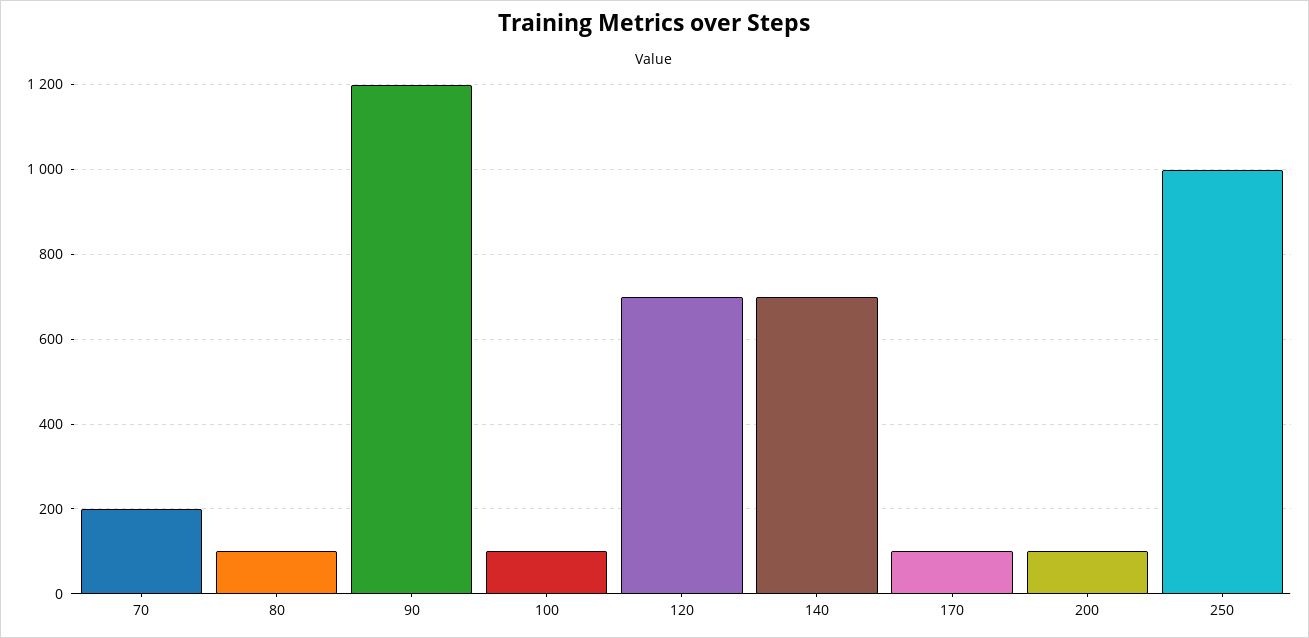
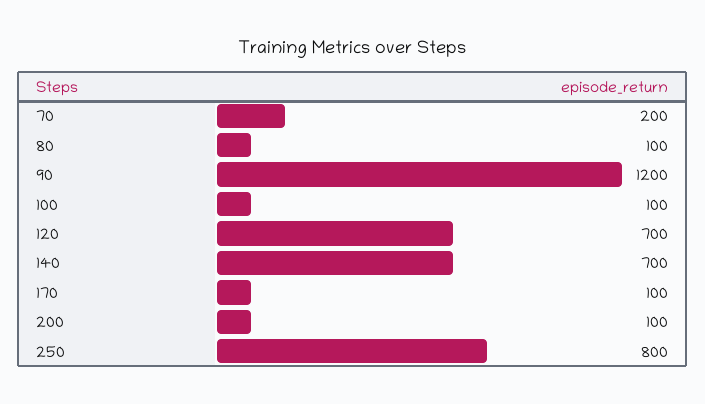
250: 1000 -> 800

